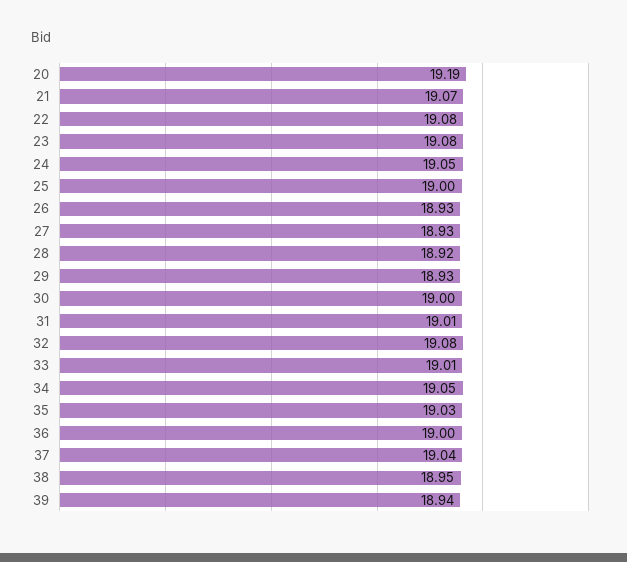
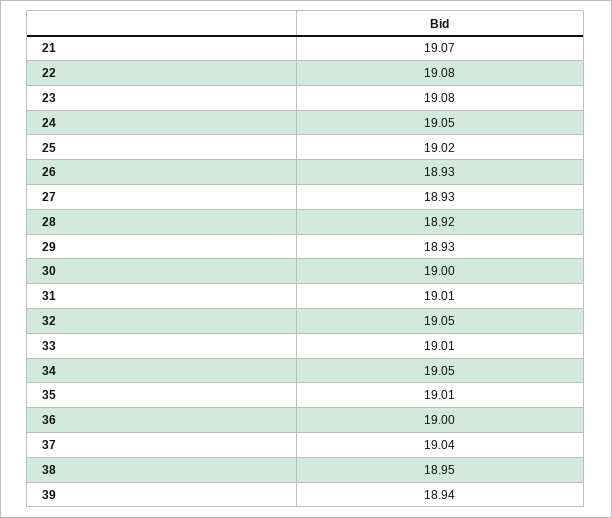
20: 19.19 -> none
25: 19 -> 19.02
32: 19.08 -> 19.05
35: 19.03 -> 19.01

